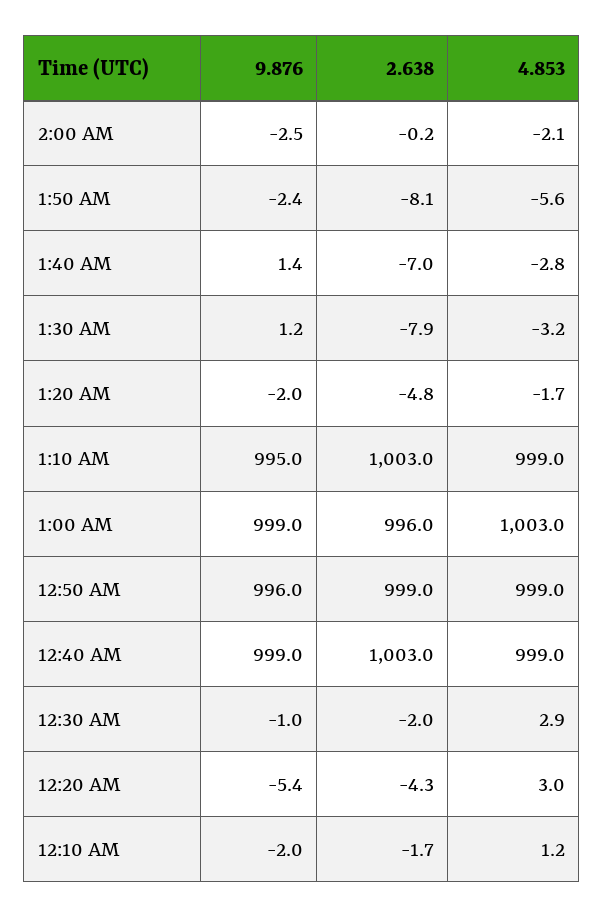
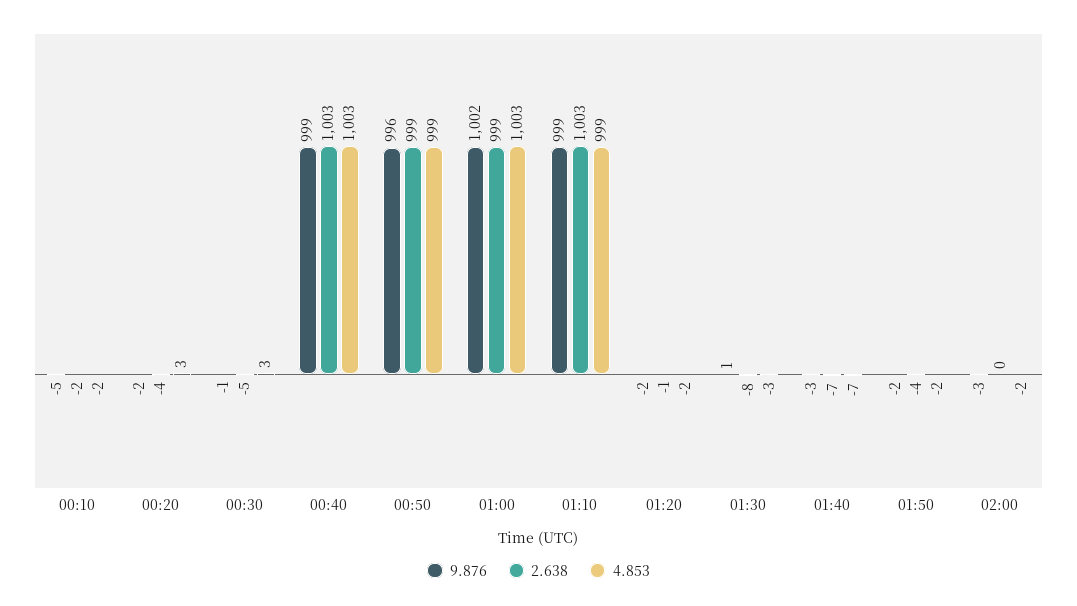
2.638, 1:50 AM: -8.1 -> -4
4.853, 1:50 AM: -5.6 -> -2
9.876, 1:40 AM: 1.4 -> -3
4.853, 1:40 AM: -2.8 -> -7
2.638, 1:20 AM: -4.8 -> -1
9.876, 1:10 AM: 995 -> 999
9.876, 1:00 AM: 999 -> 1002
2.638, 1:00 AM: 996 -> 999
4.853, 12:40 AM: 999 -> 1003
2.638, 12:30 AM: -2 -> -5
9.876, 12:20 AM: -5.4 -> -2
9.876, 12:10 AM: -2 -> -5
4.853, 12:10 AM: 1.2 -> -2

